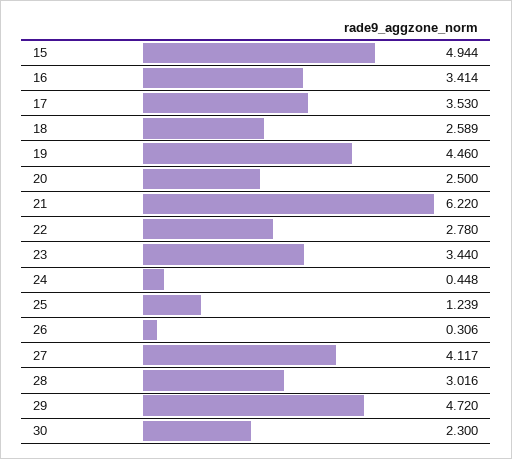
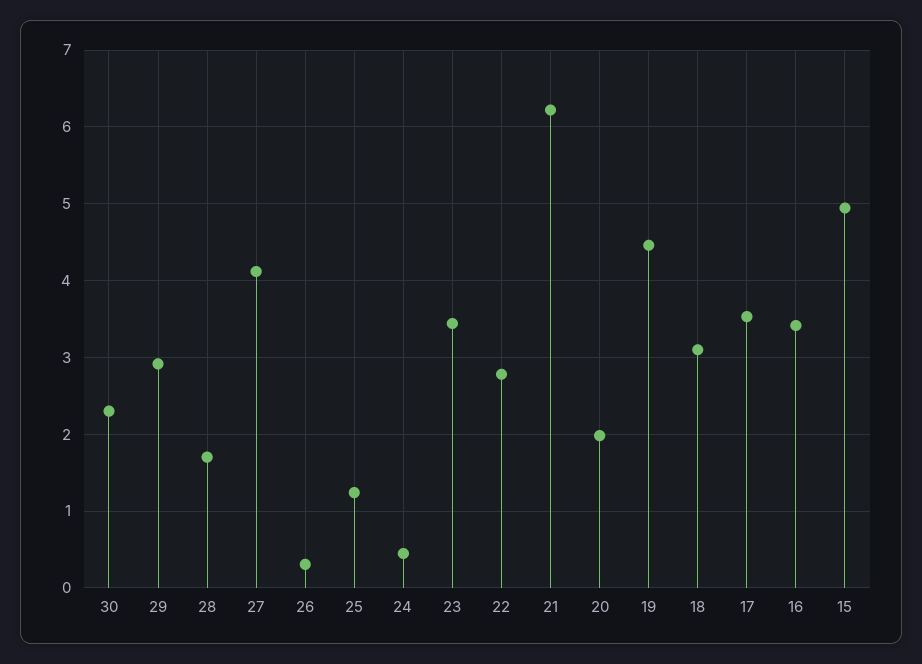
18: 2.589 -> 3.1
20: 2.5 -> 2
28: 3.016 -> 1.7
29: 4.72 -> 2.9

